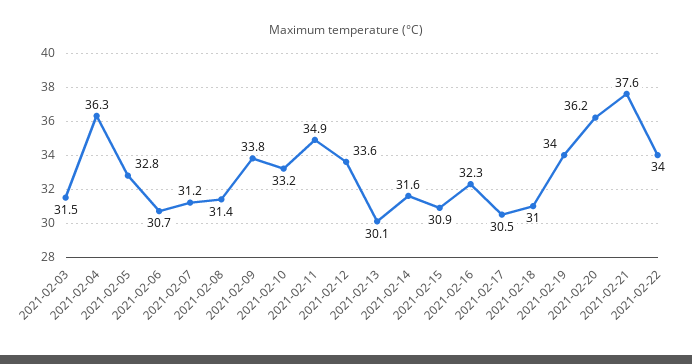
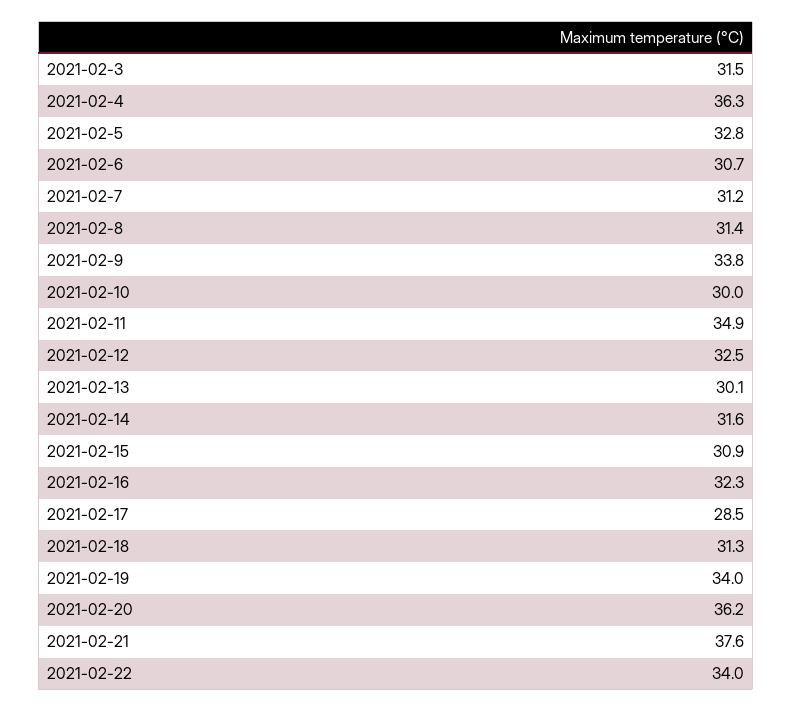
2021-02-10: 33.2 -> 30
2021-02-12: 33.6 -> 32.5
2021-02-17: 30.5 -> 28.5
2021-02-18: 31 -> 31.3

